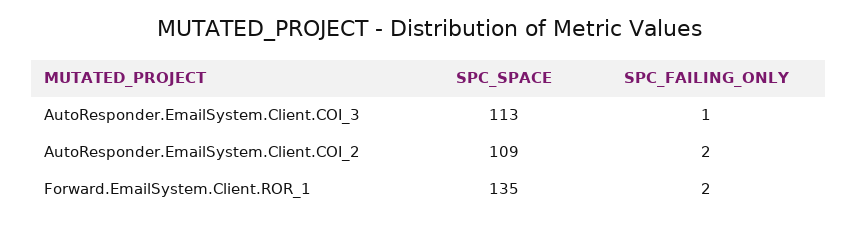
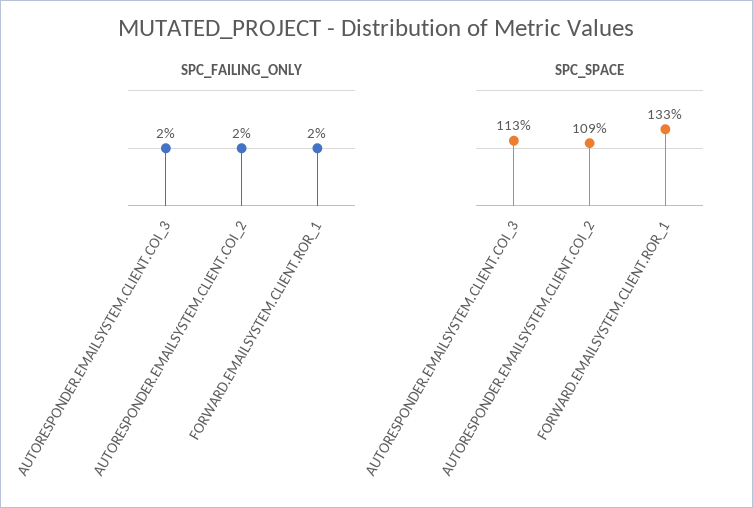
SPC_FAILING_ONLY, AutoResponder.EmailSystem.Client.COI_3: 1 -> 2
SPC_SPACE, Forward.EmailSystem.Client.ROR_1: 135 -> 133

